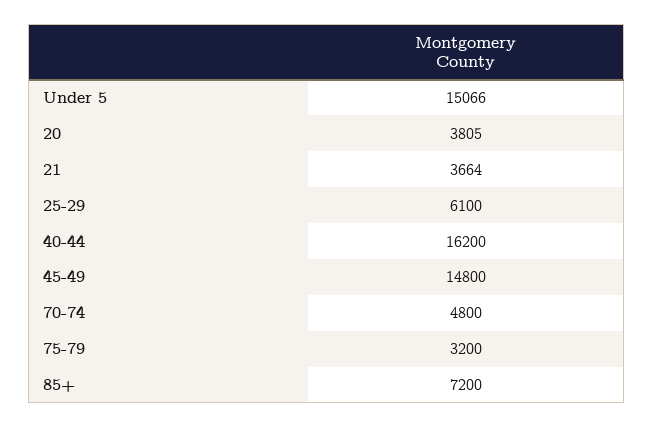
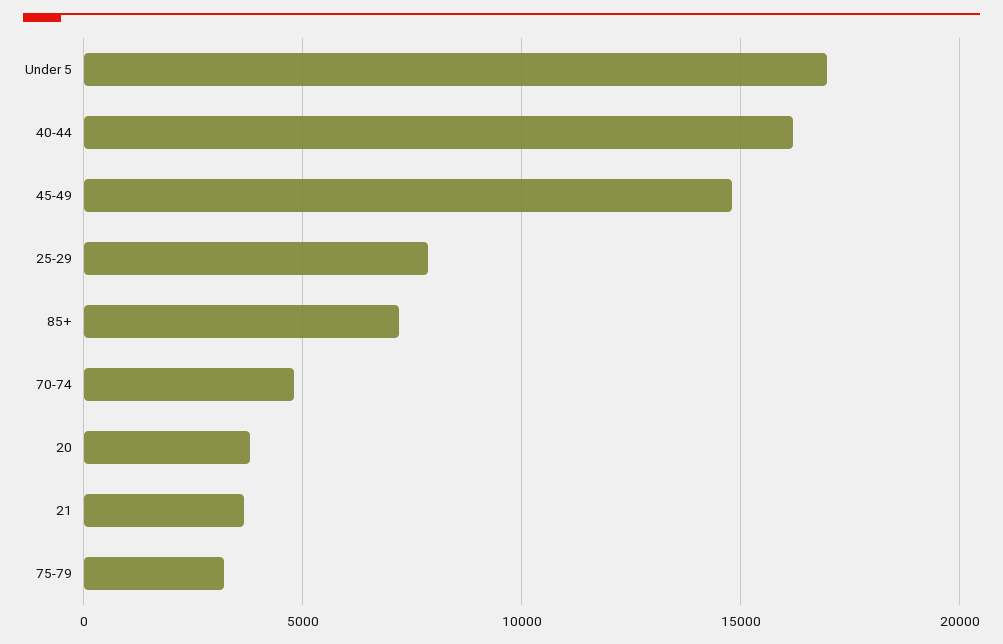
Under 5: 15066 -> 17000
25-29: 6100 -> 8000

